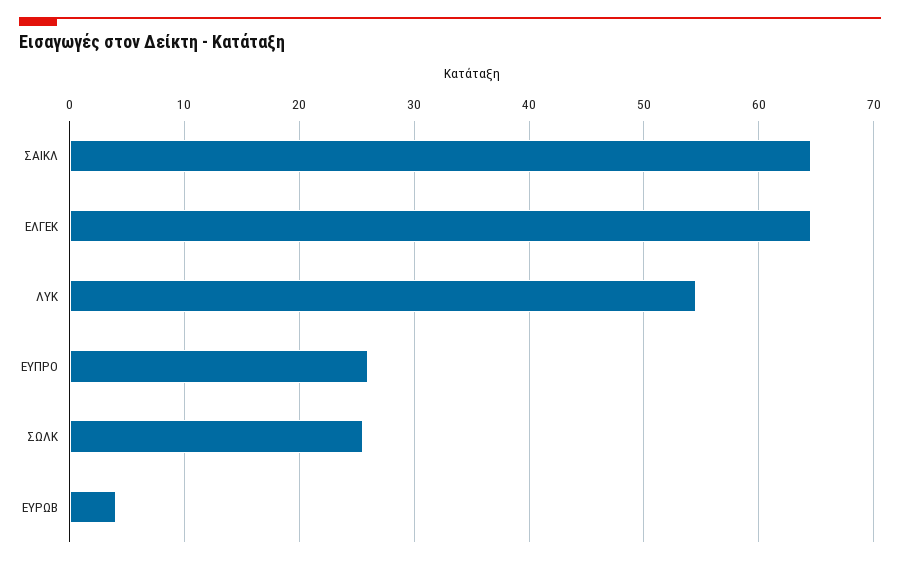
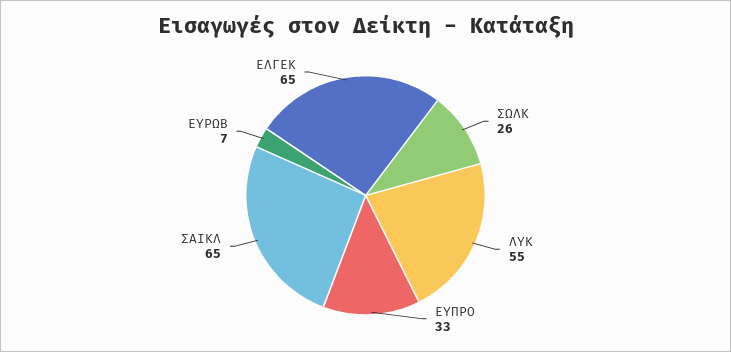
ΕΥΠΡΟ: 26 -> 33
ΕΥΡΩΒ: 4 -> 7

